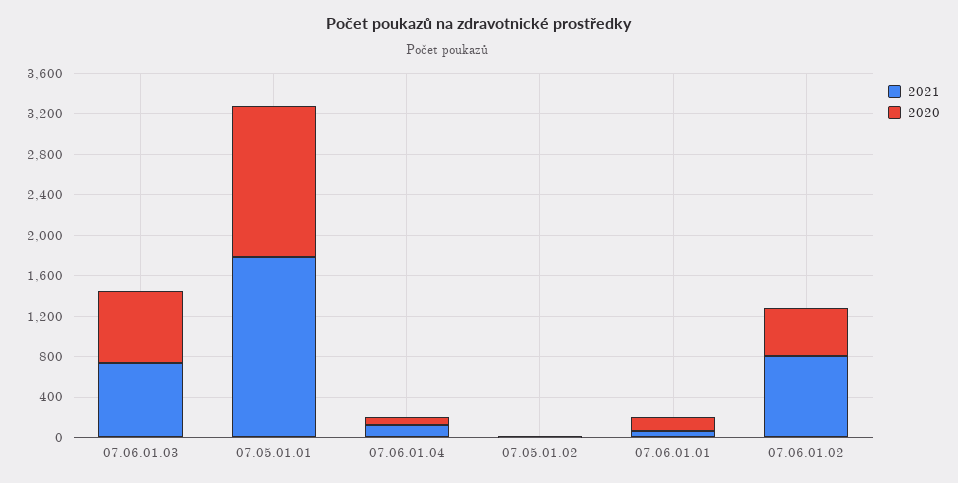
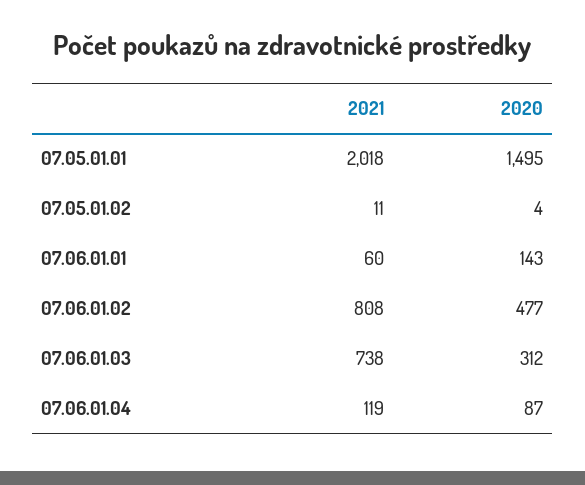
2020, 07.06.01.03: 700 -> 312
2021, 07.05.01.01: 1800 -> 2018

